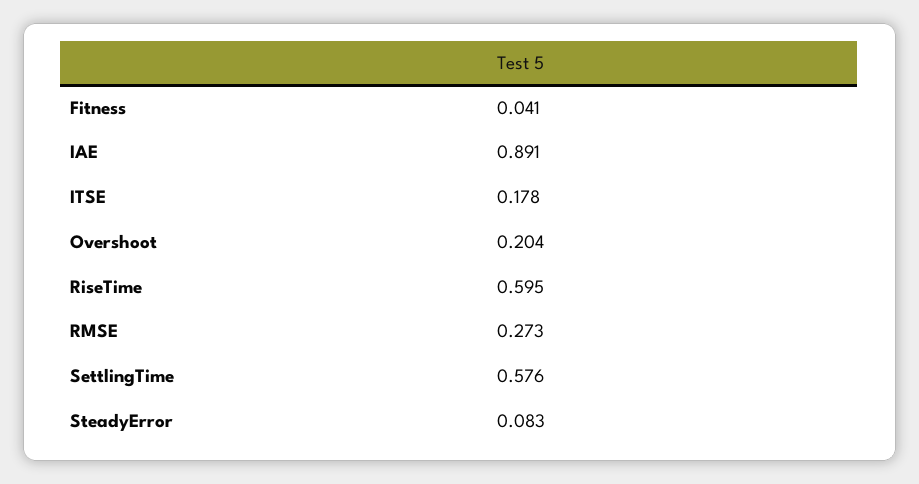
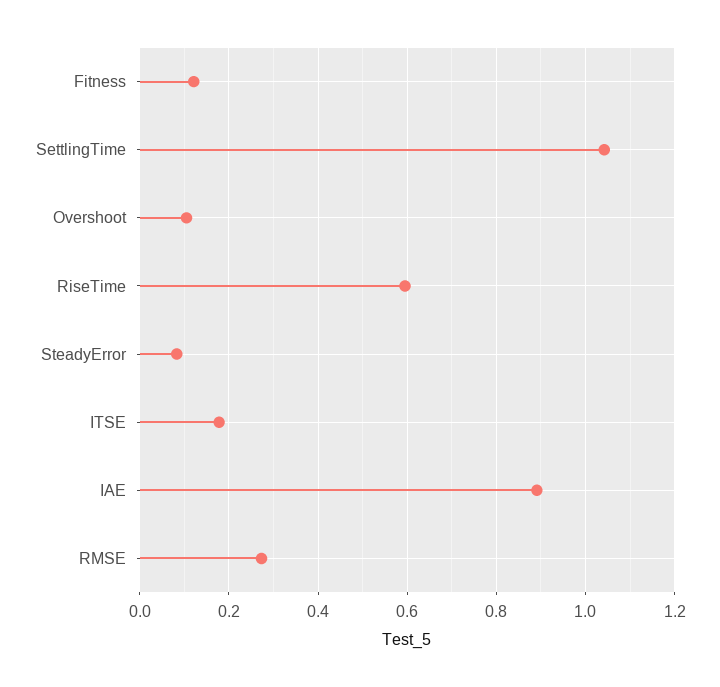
Fitness: 0.041 -> 0.12
Overshoot: 0.204 -> 0.1
SettlingTime: 0.576 -> 1.04

